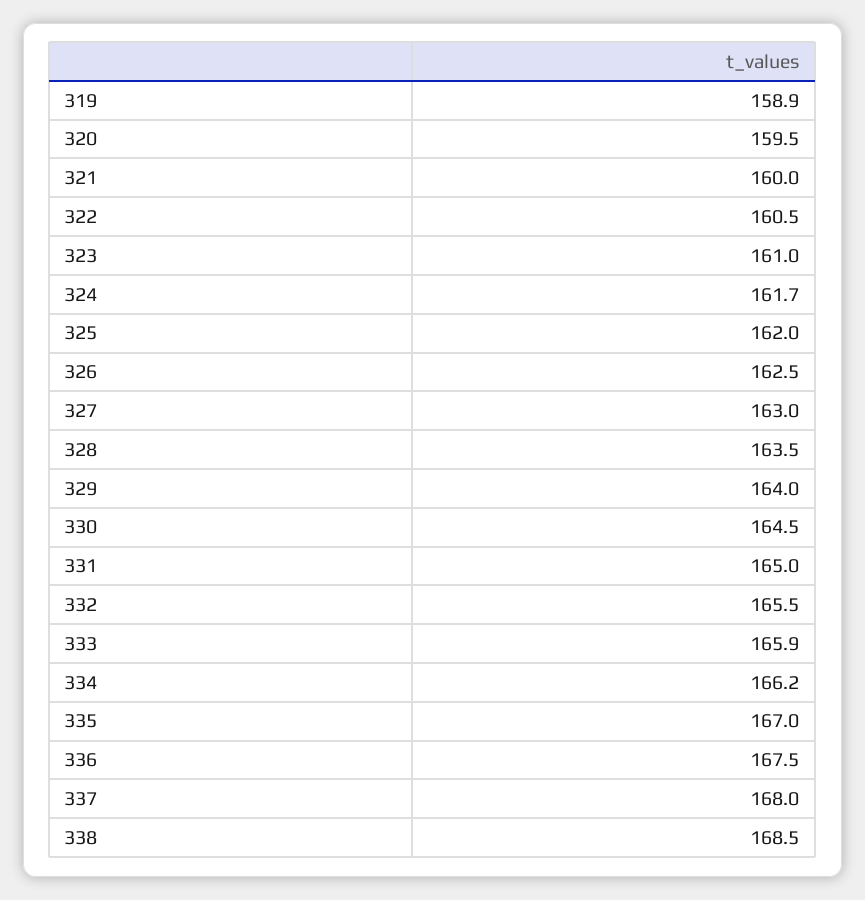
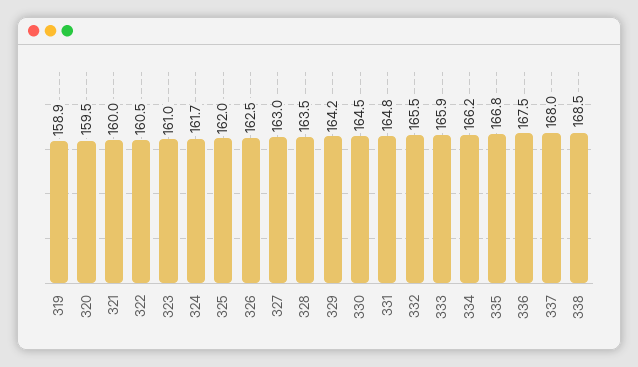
329: 164 -> 164.2
331: 165 -> 164.8
335: 167 -> 166.8

